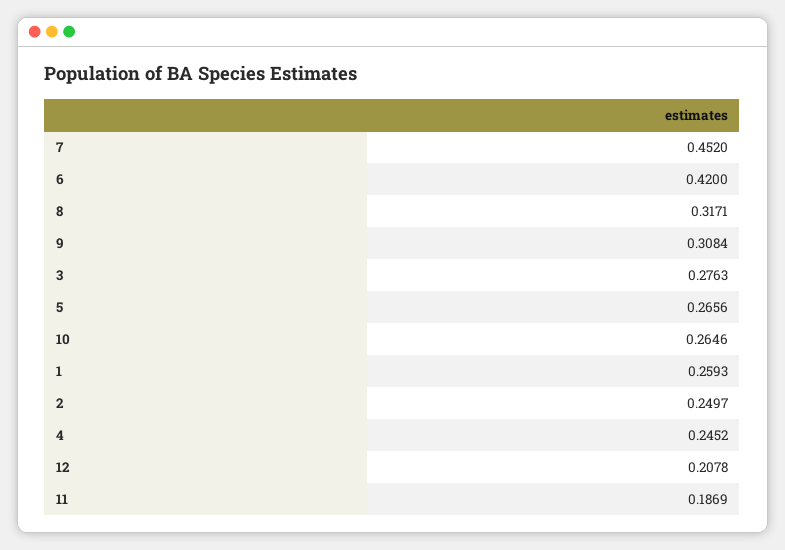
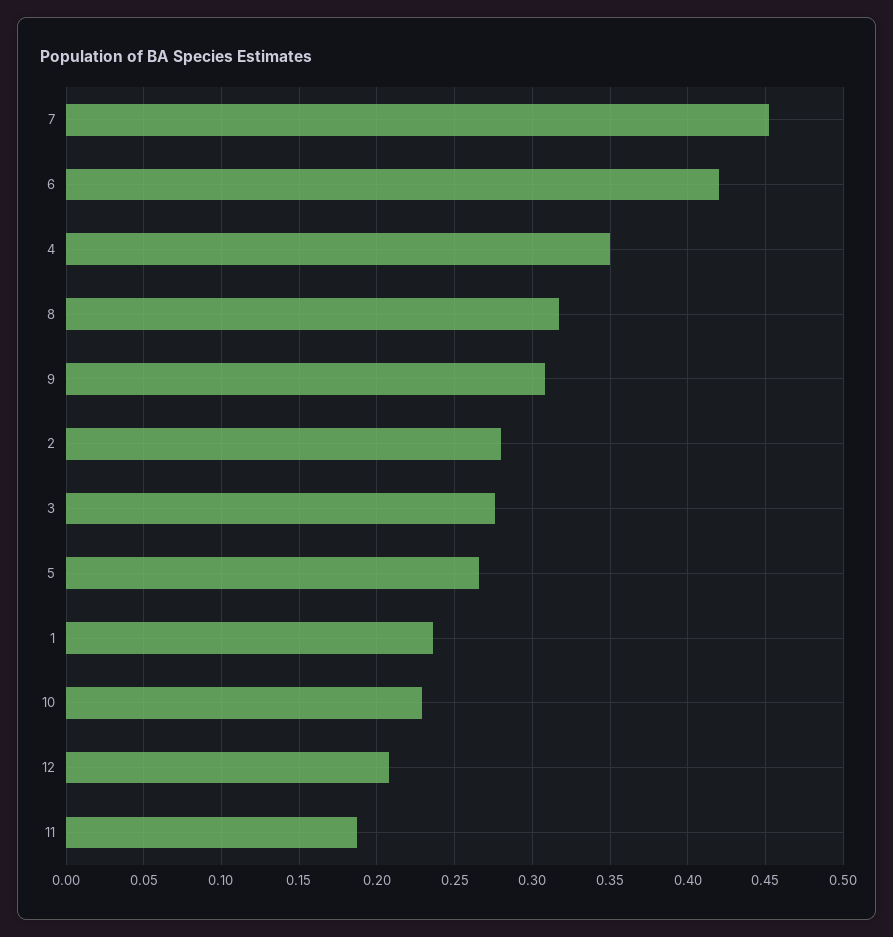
10: 0.2646 -> 0.23
1: 0.2593 -> 0.235
2: 0.2497 -> 0.28
4: 0.2452 -> 0.35

